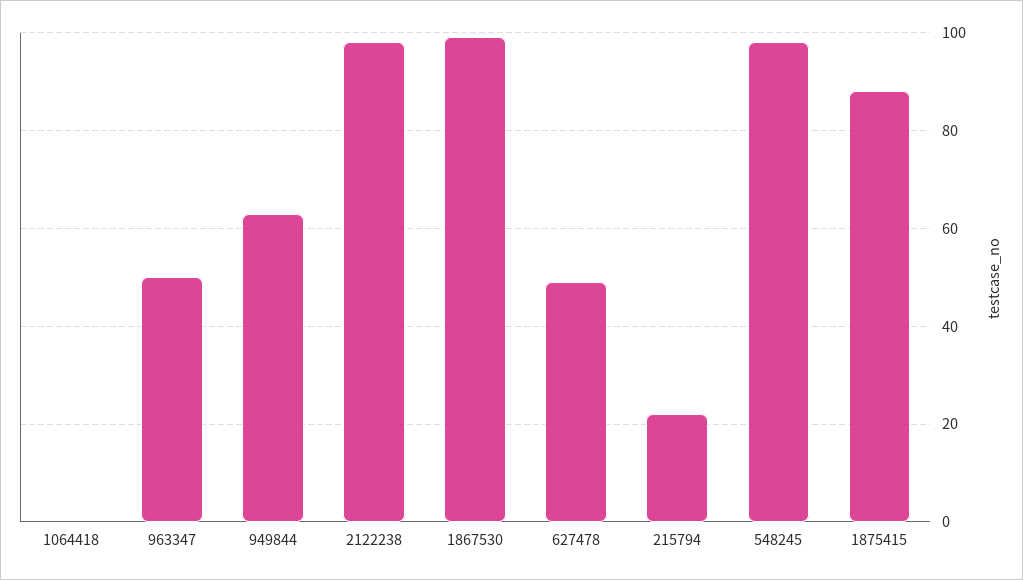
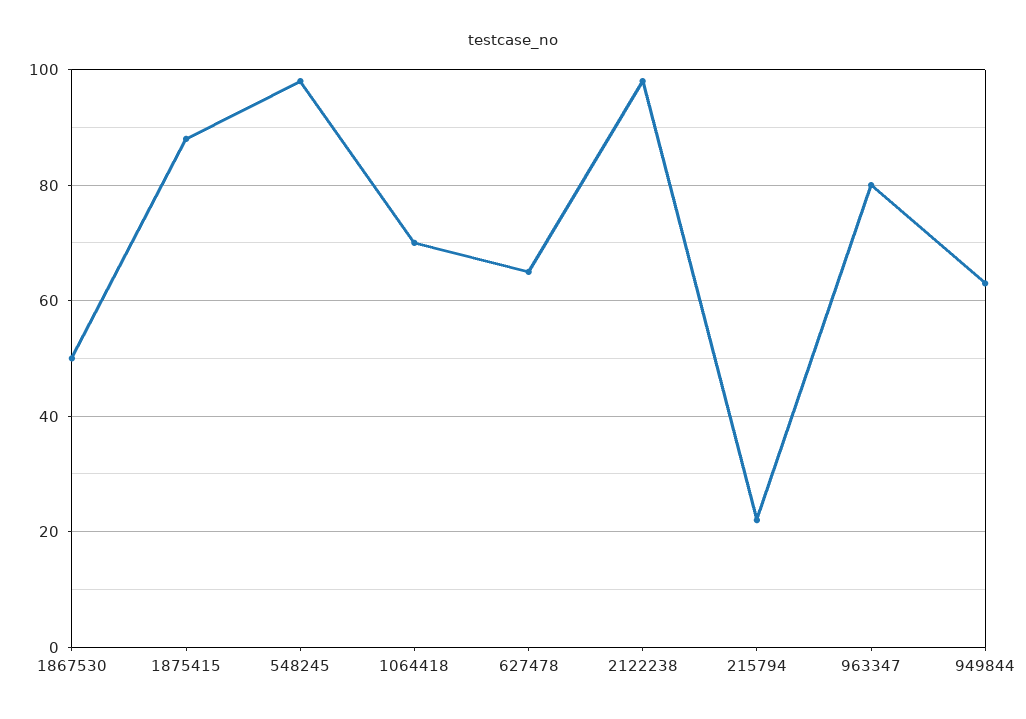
1064418: 0 -> 70
963347: 50 -> 80
1867530: 100 -> 50
627478: 50 -> 65

